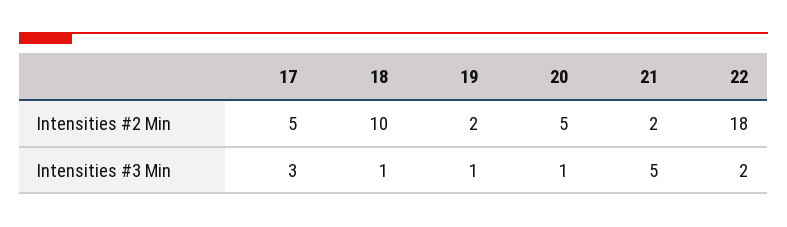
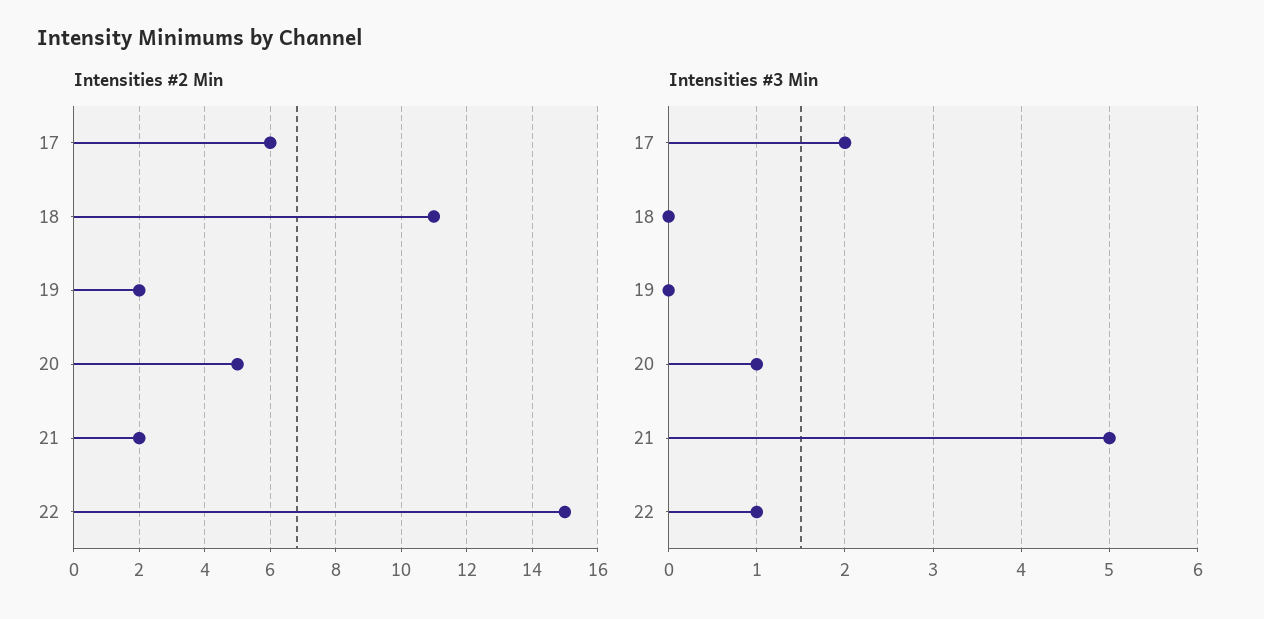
Intensities #2 Min, 17: 5 -> 6
Intensities #2 Min, 18: 10 -> 11
Intensities #2 Min, 22: 18 -> 15
Intensities #3 Min, 17: 3 -> 2
Intensities #3 Min, 18: 1 -> 0
Intensities #3 Min, 19: 1 -> 0
Intensities #3 Min, 22: 2 -> 1

